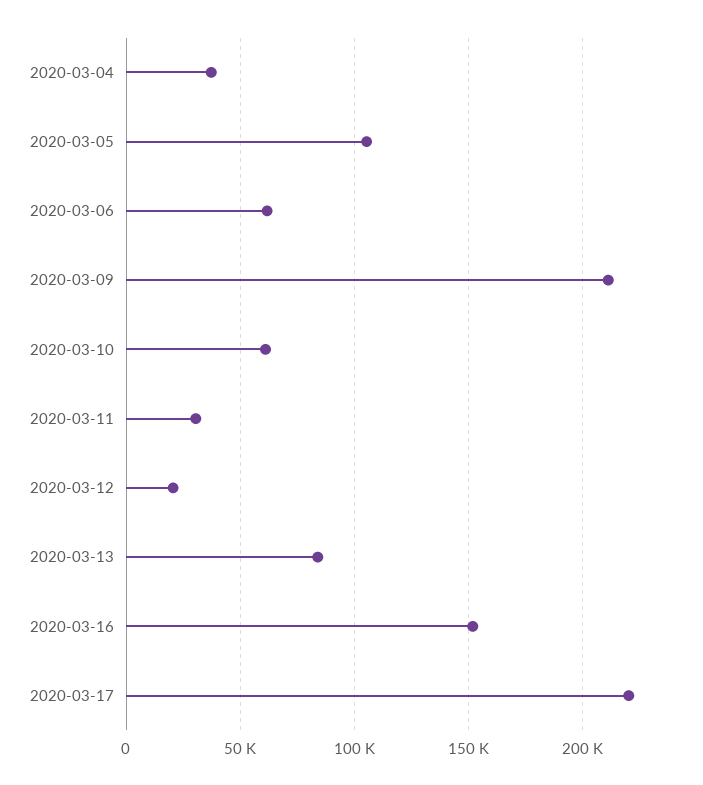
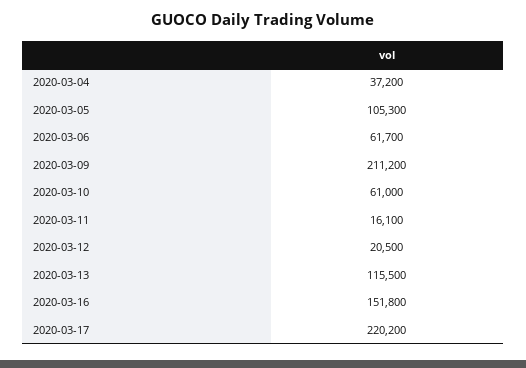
2020-03-11: 30000 -> 16100
2020-03-13: 85000 -> 115500

